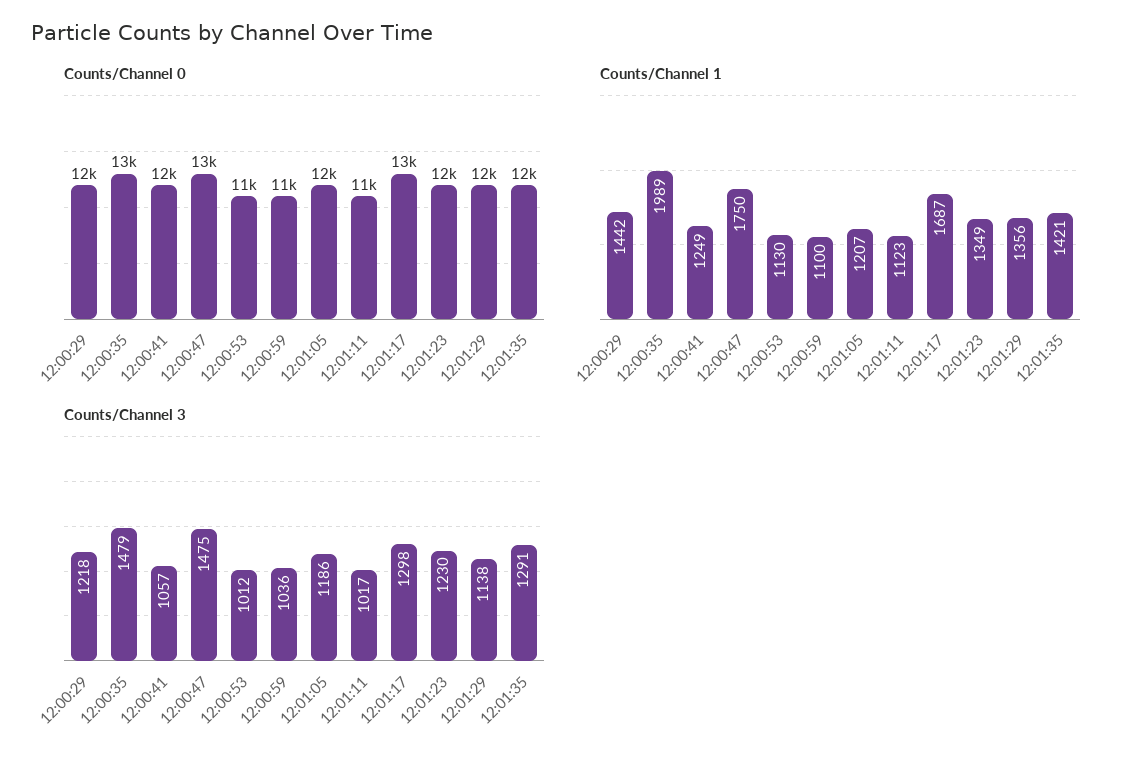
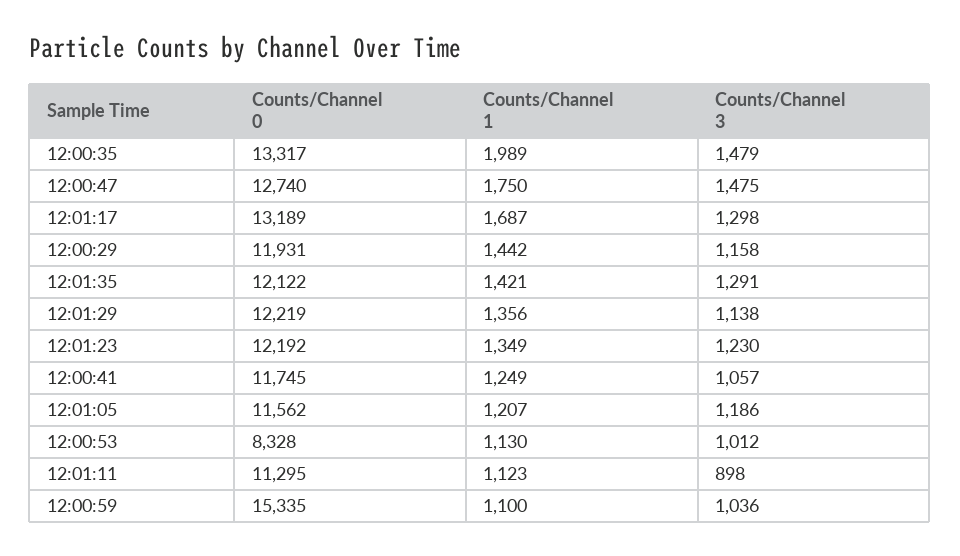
Counts/Channel 0, 12:00:53: 11000 -> 8328
Counts/Channel 0, 12:00:59: 11000 -> 15335
Counts/Channel 3, 12:00:29: 1218 -> 1158
Counts/Channel 3, 12:01:11: 1017 -> 898

